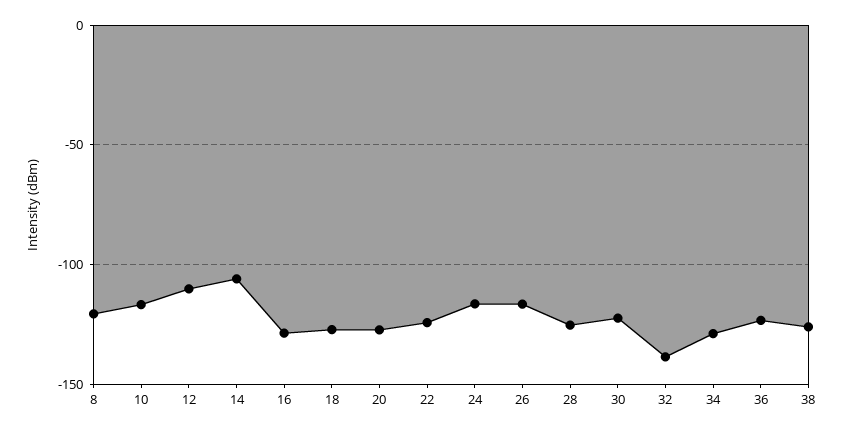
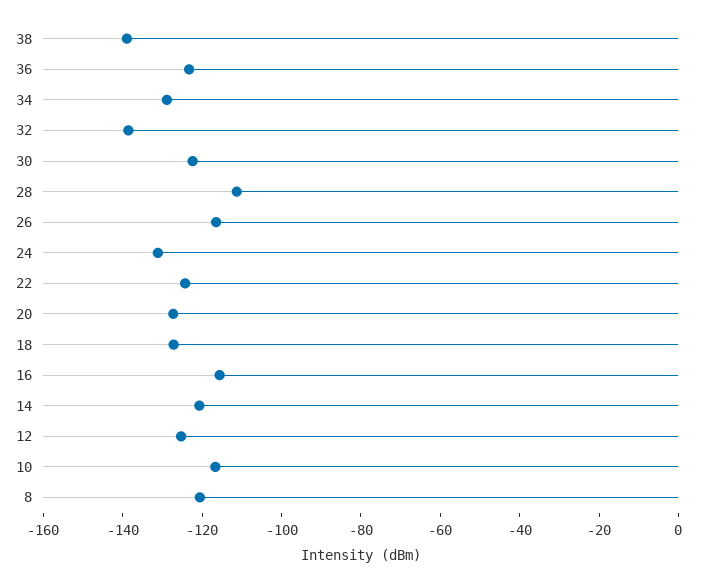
12: -110 -> -125
14: -105 -> -120
16: -130 -> -115
24: -115 -> -130
28: -125 -> -110
38: -125 -> -140

